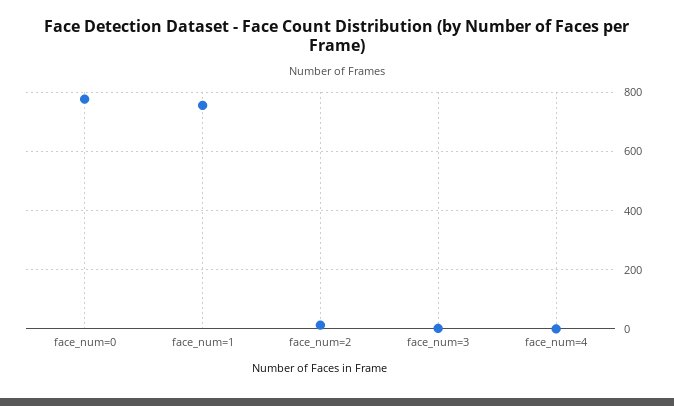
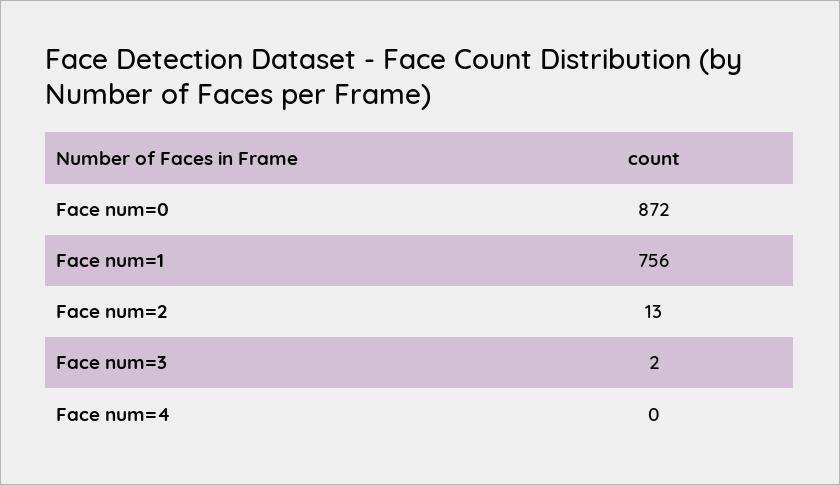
face_num=0: 775 -> 872

